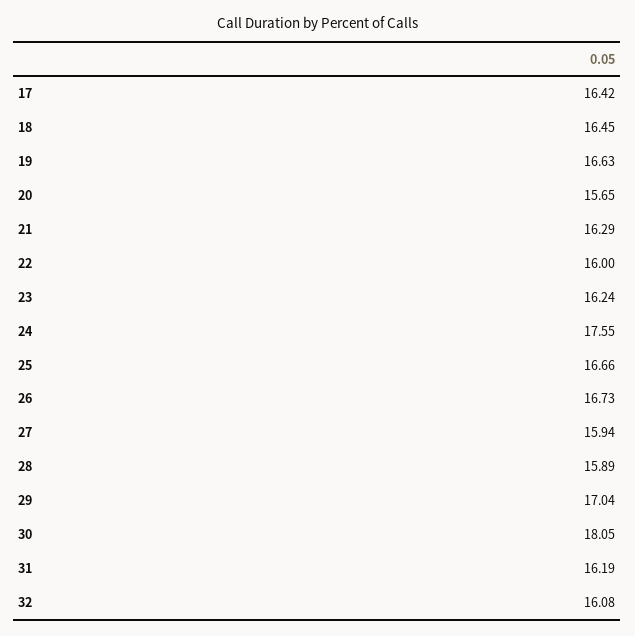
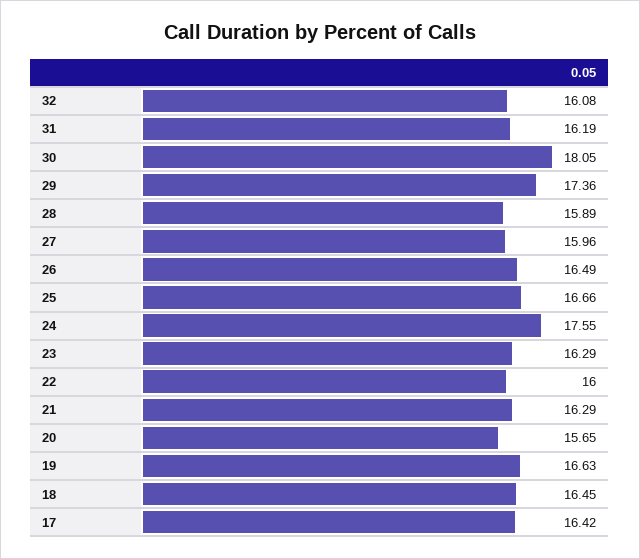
23: 16.24 -> 16.29
26: 16.73 -> 16.49
27: 15.94 -> 15.96
29: 17.04 -> 17.36

